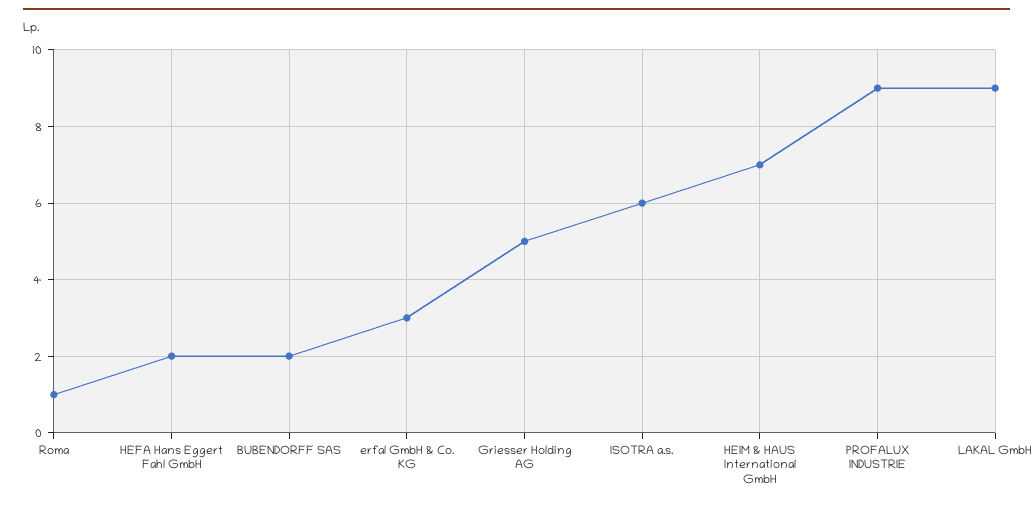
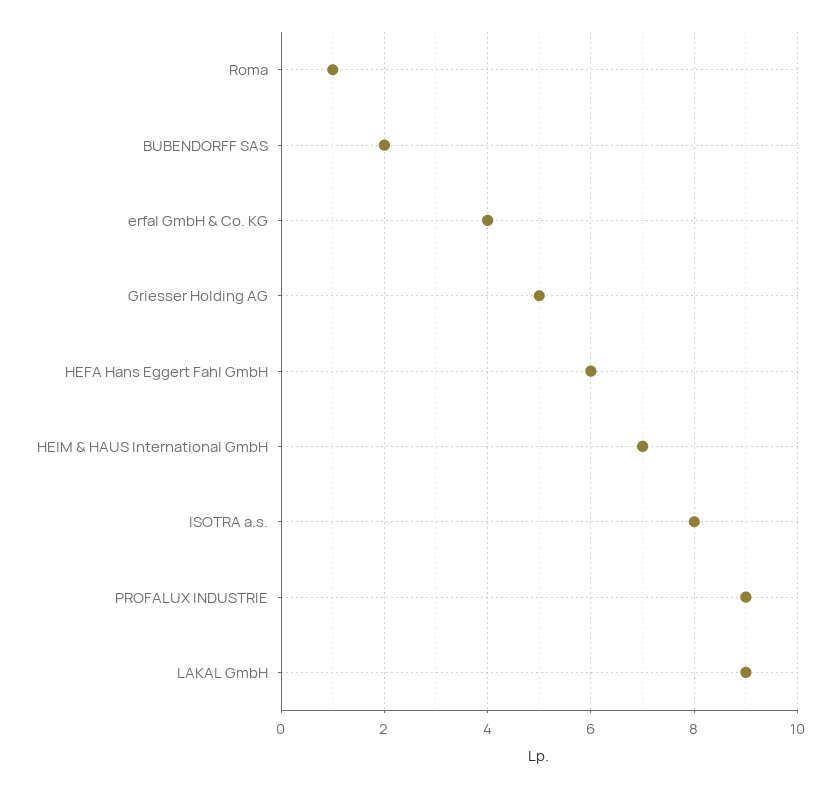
HEFA Hans Eggert Fahl GmbH: 2 -> 6
erfal GmbH & Co. KG: 3 -> 4
ISOTRA a.s.: 6 -> 8

